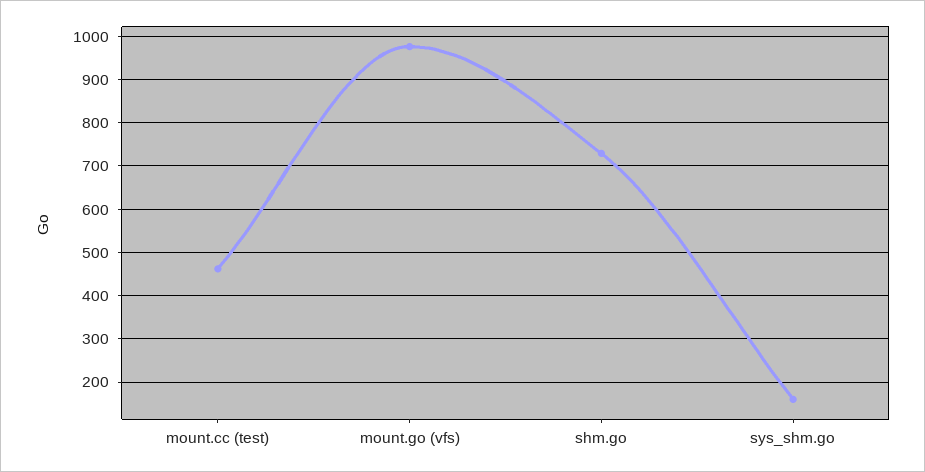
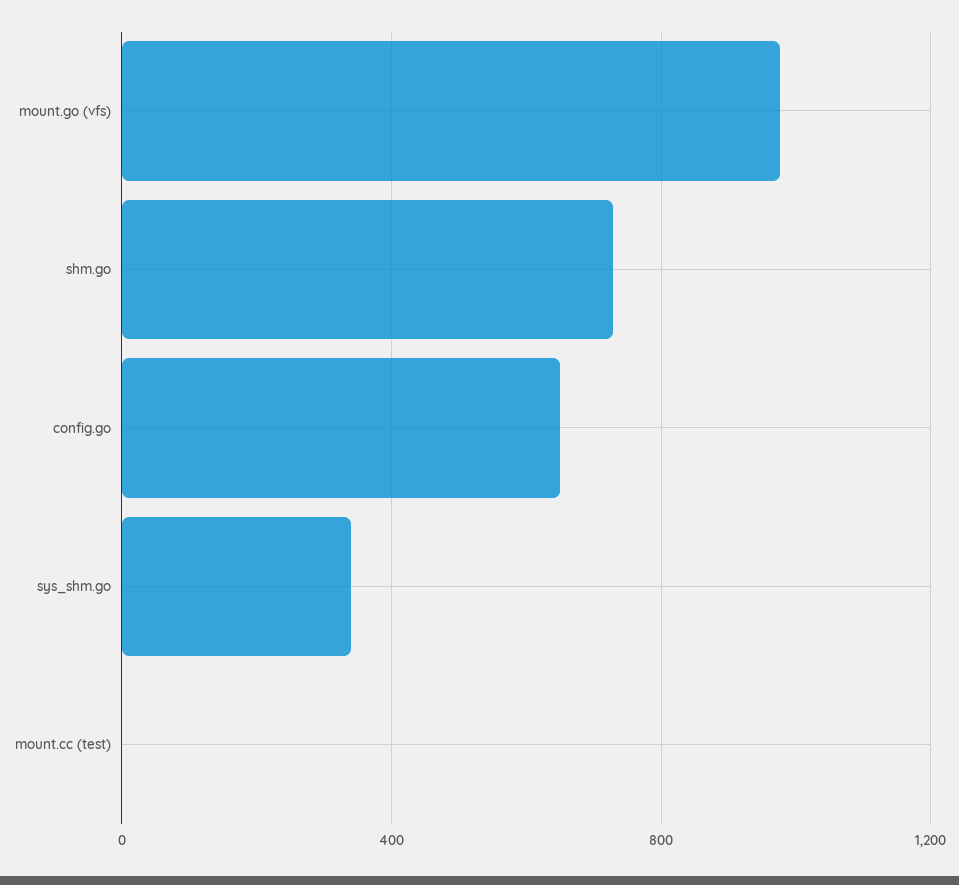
mount.cc (test): 460 -> 0
sys_shm.go: 160 -> 350
config.go: none -> 650

